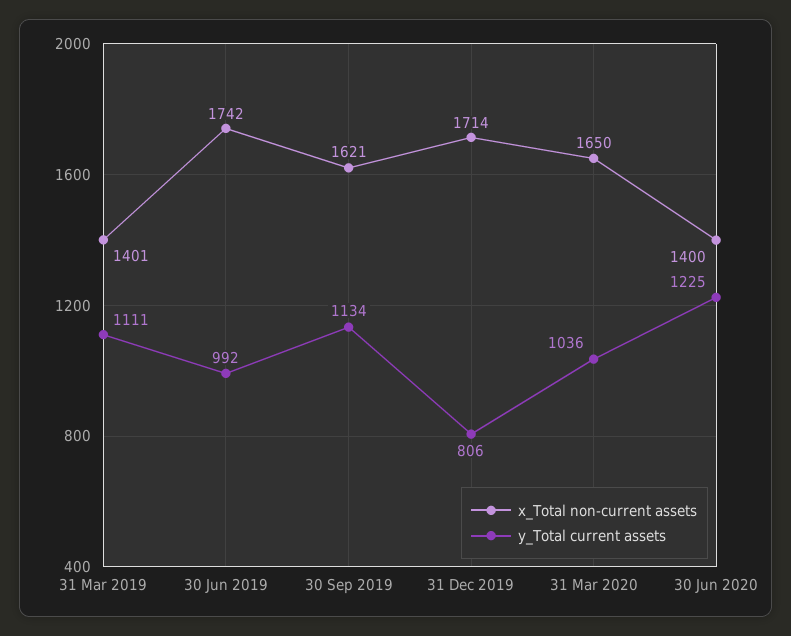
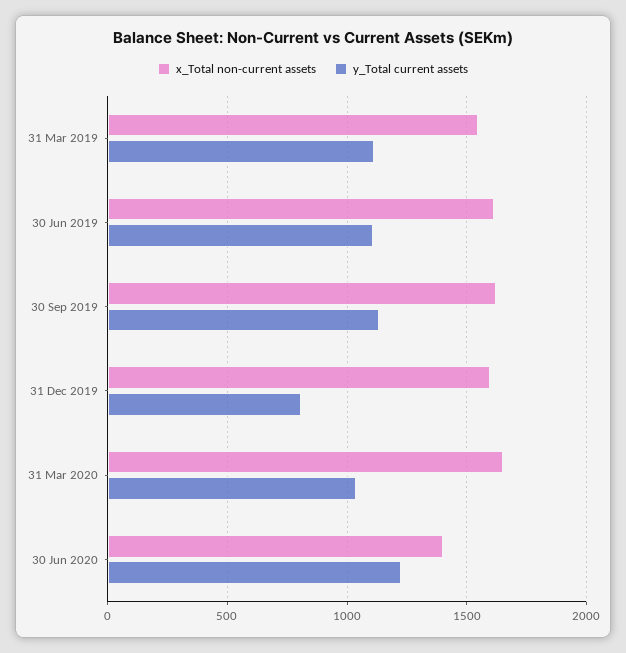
x_Total non-current assets, 31 Mar 2019: 1401 -> 1550
x_Total non-current assets, 30 Jun 2019: 1742 -> 1600
y_Total current assets, 30 Jun 2019: 992 -> 1100
x_Total non-current assets, 31 Dec 2019: 1714 -> 1600

